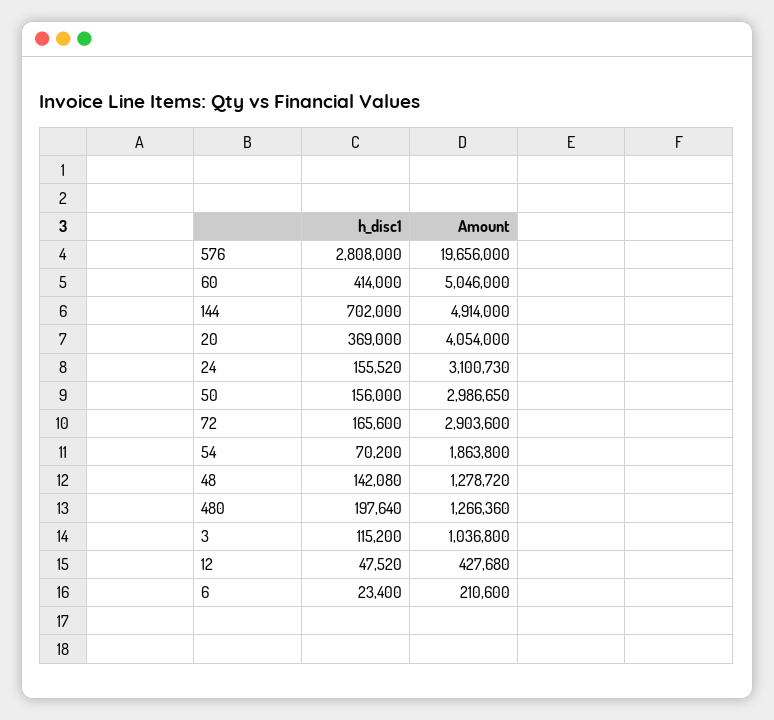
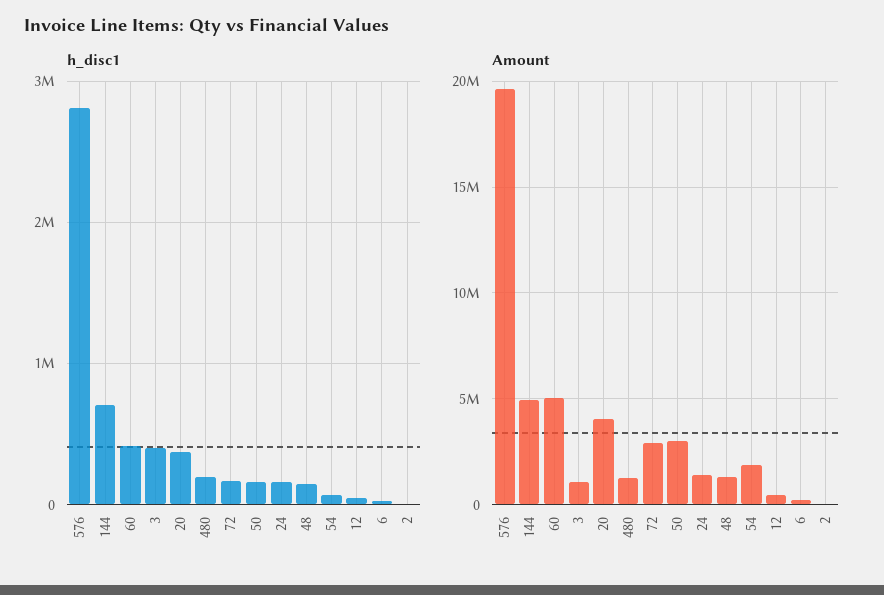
Amount, 24: 3100730 -> 1500000
h_disc1, 3: 115200 -> 400000
h_disc1, 2: none -> 0
Amount, 2: none -> 0

